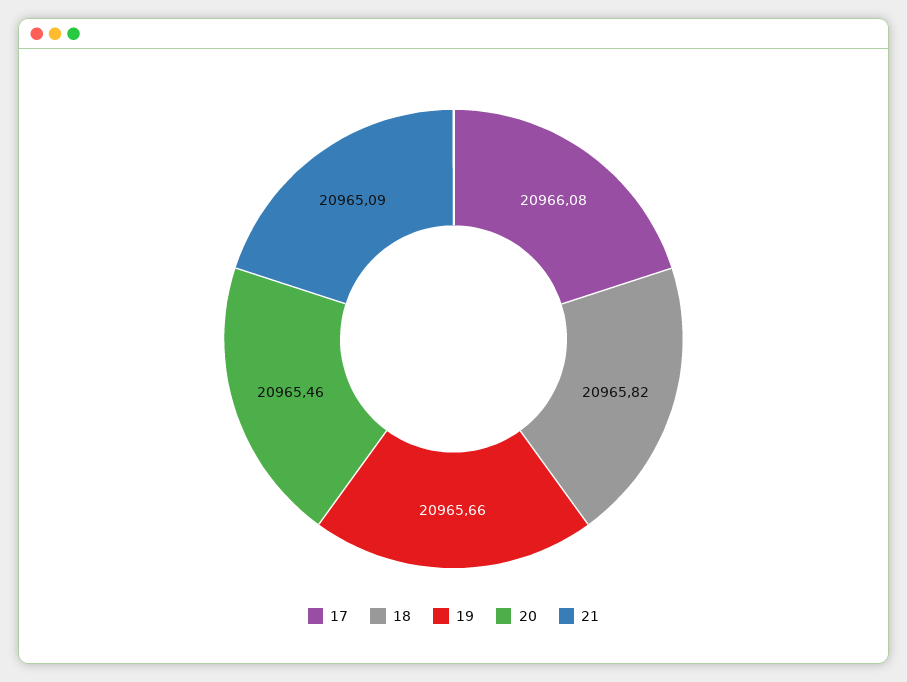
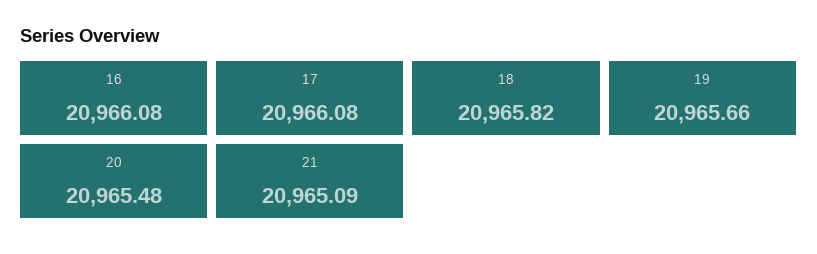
20: 20965.46 -> 20965.48
16: none -> 20966.08

